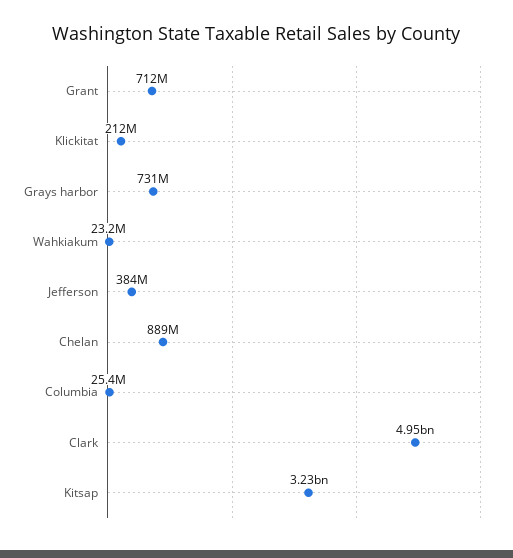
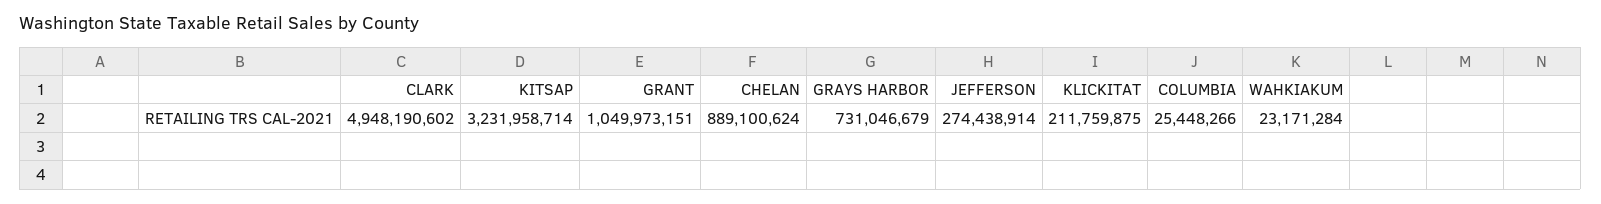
Grant: 712000000 -> 1049973151
Jefferson: 384000000 -> 274438914

